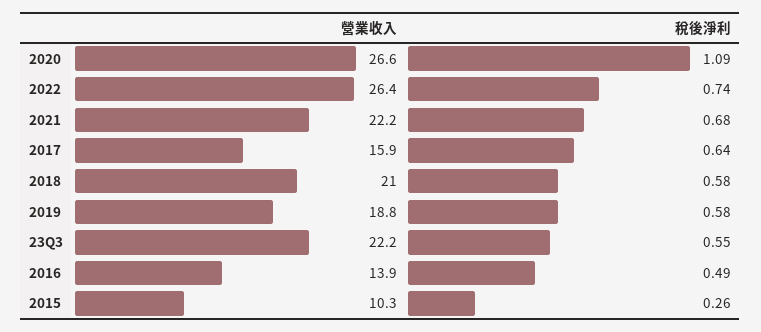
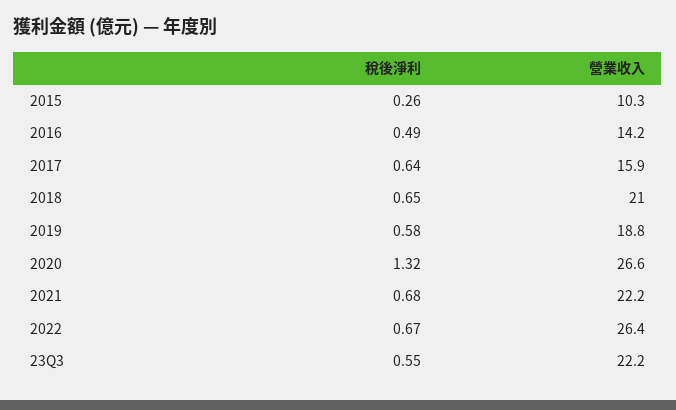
稅後淨利, 2020: 1.09 -> 1.32
稅後淨利, 2022: 0.74 -> 0.67
稅後淨利, 2018: 0.58 -> 0.65
營業收入, 2016: 13.9 -> 14.2

